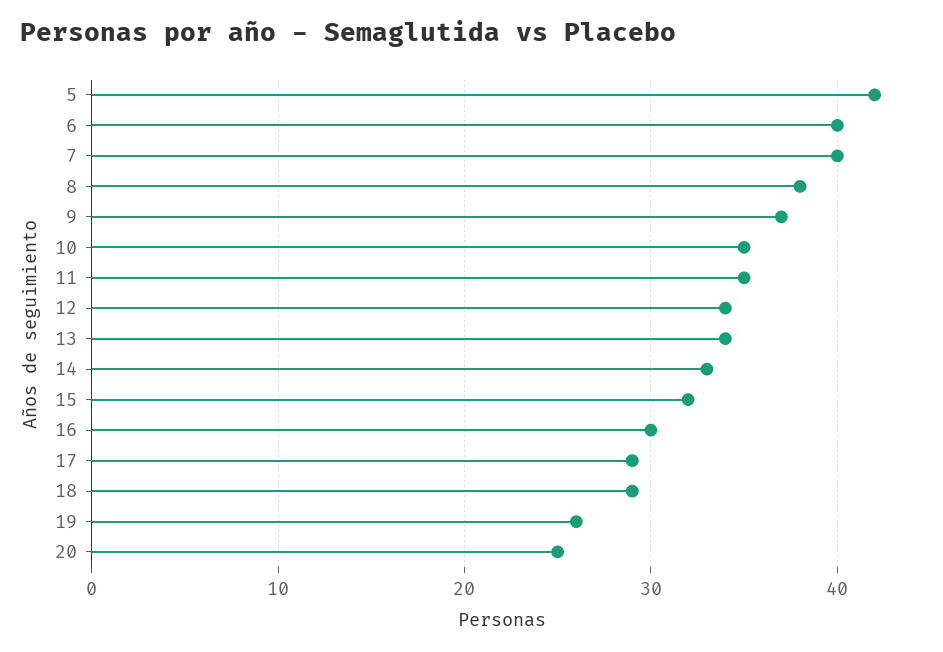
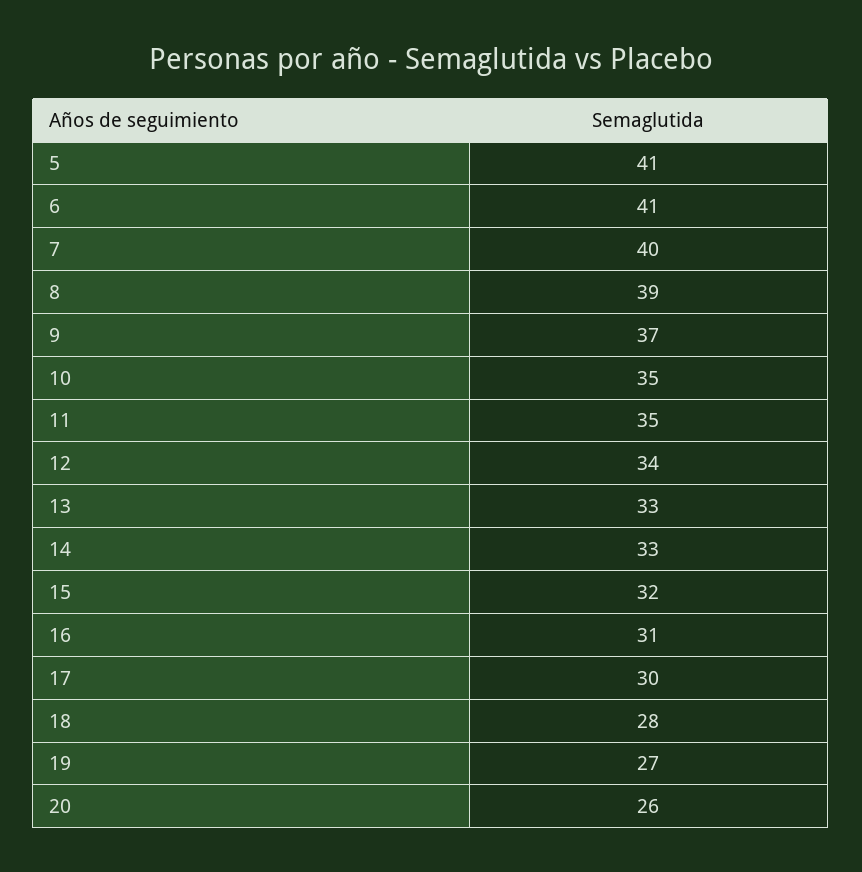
5: 42 -> 41
6: 40 -> 41
8: 38 -> 39
13: 34 -> 33
16: 30 -> 31
17: 29 -> 30
18: 29 -> 28
19: 26 -> 27
20: 25 -> 26

